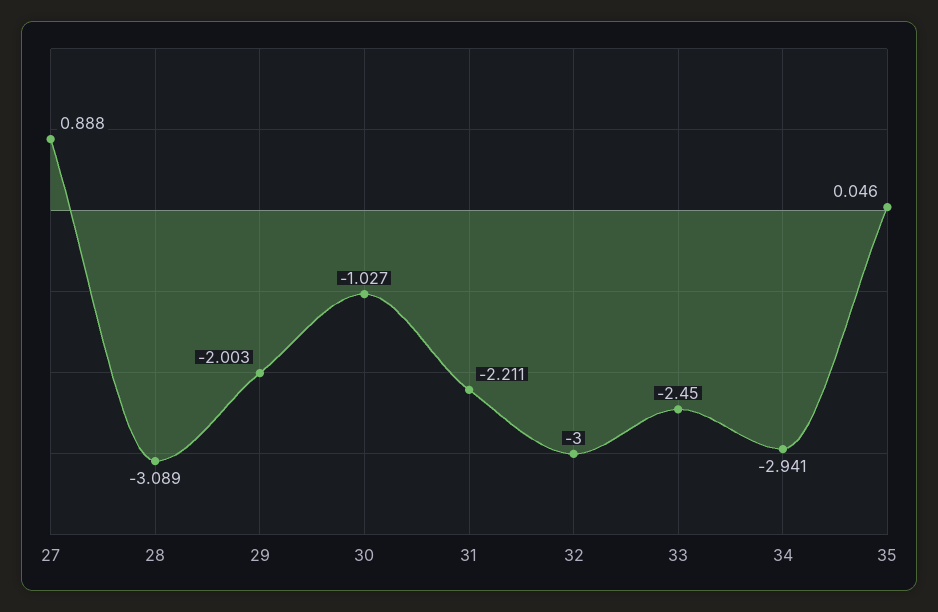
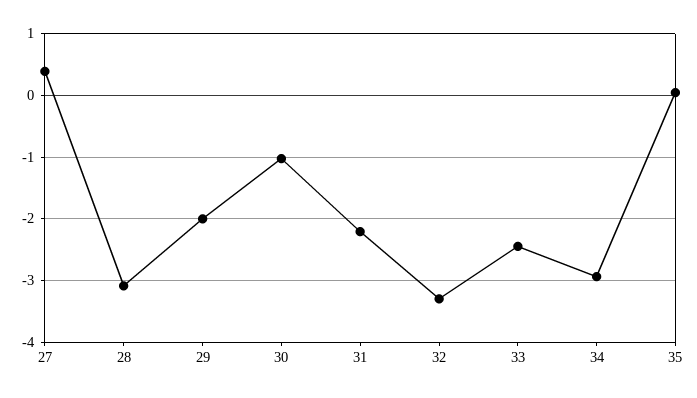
27: 0.888 -> 0.4
32: -3 -> -3.3

